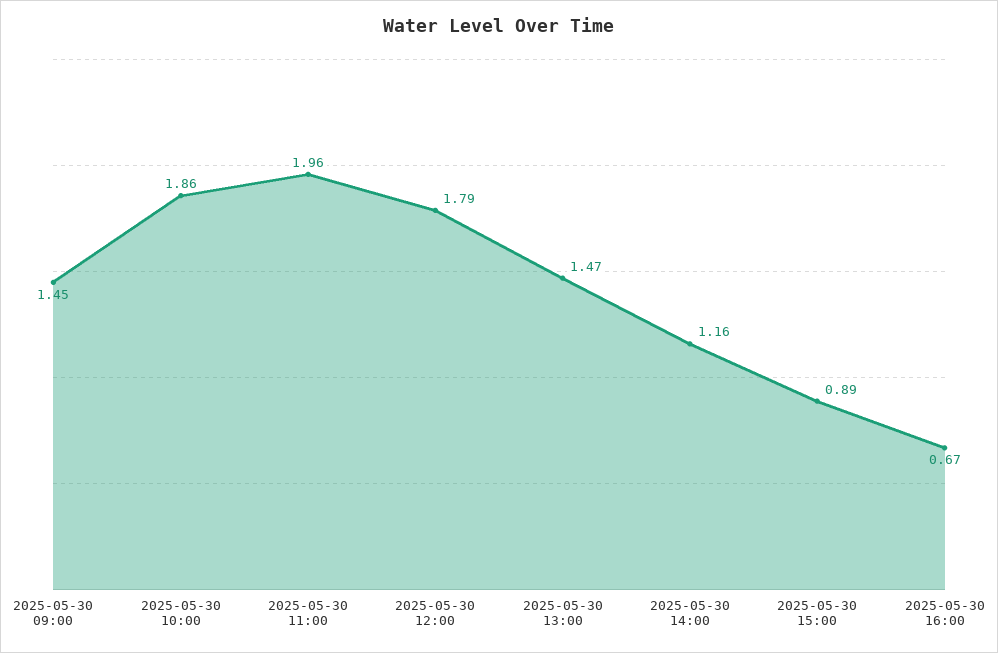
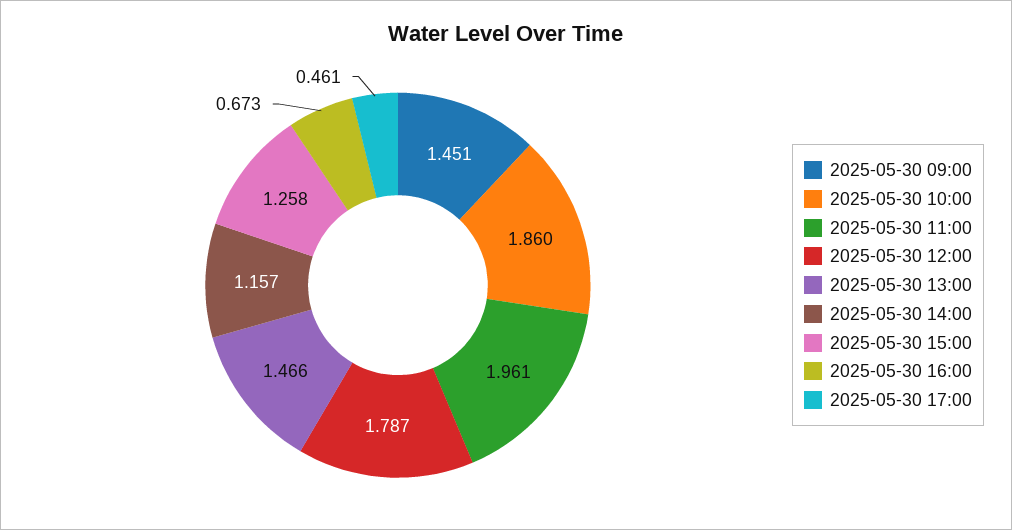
2025-05-30 15:00: 0.89 -> 1.258
2025-05-30 17:00: none -> 0.461

